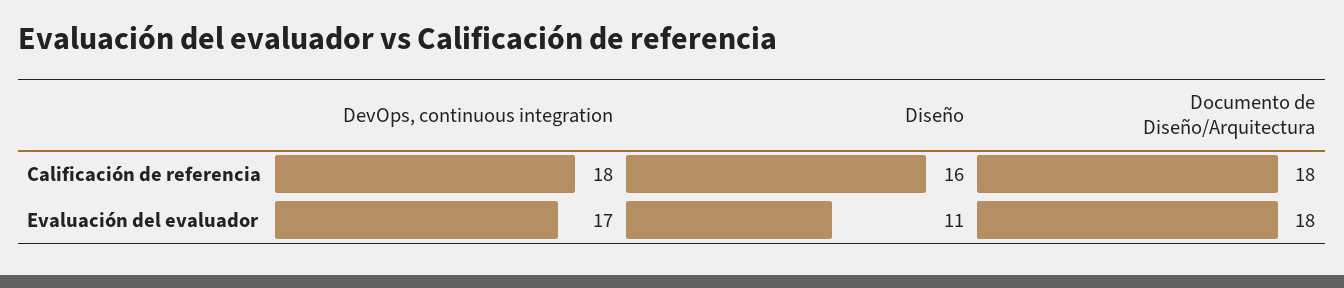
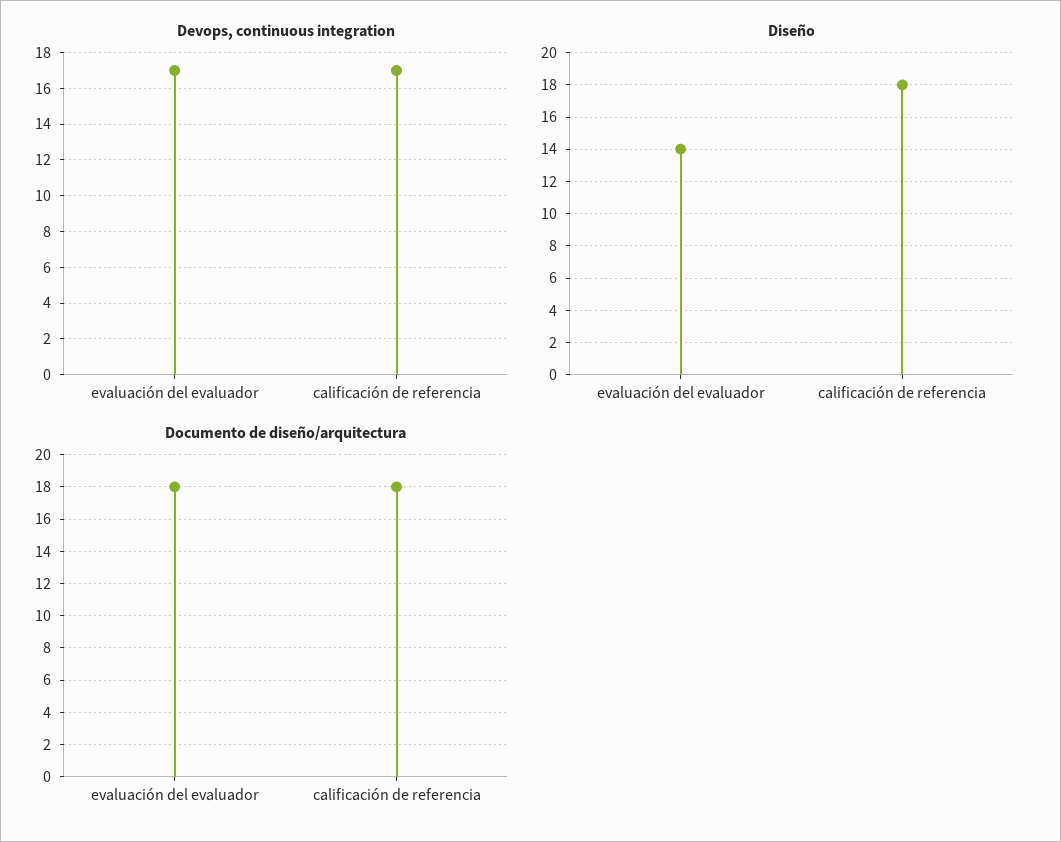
DevOps, continuous integration, Calificación de referencia: 18 -> 17
Diseño, Calificación de referencia: 16 -> 18
Diseño, Evaluación del evaluador: 11 -> 14

